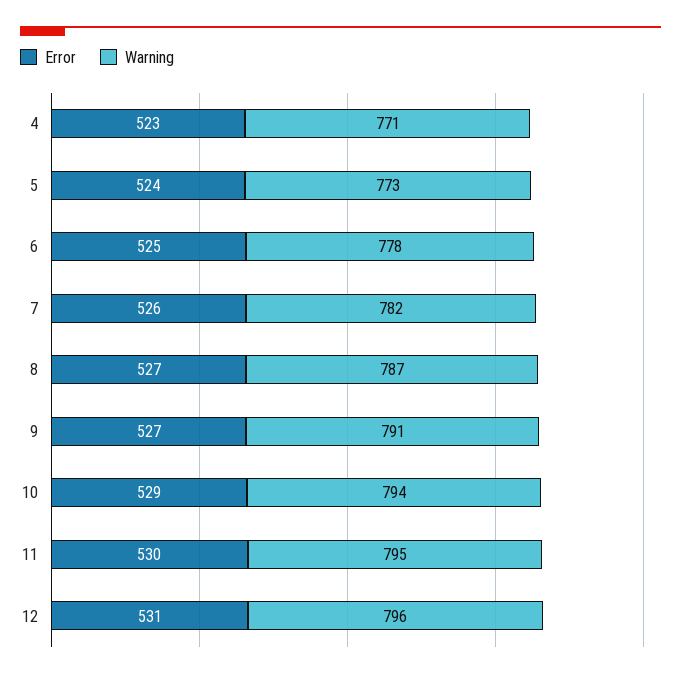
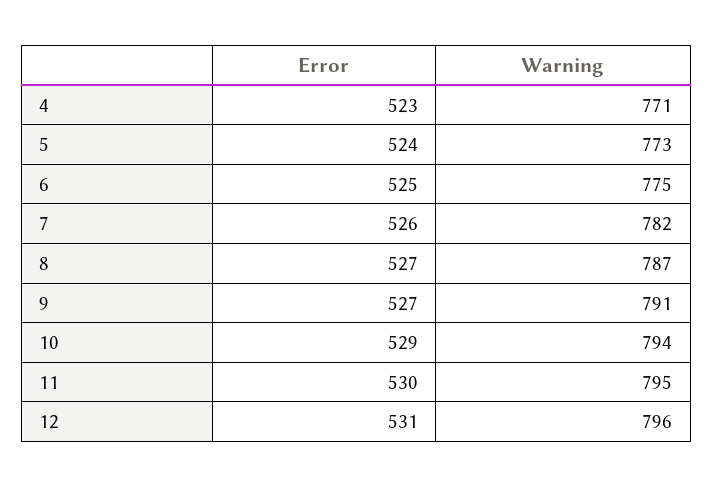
Warning, 6: 778 -> 775

